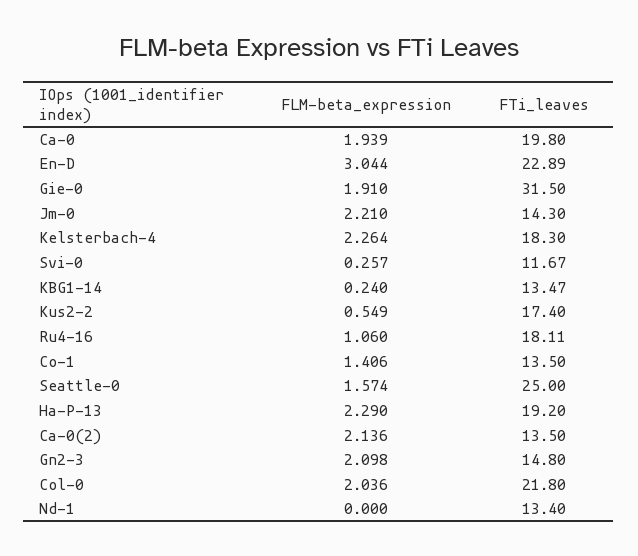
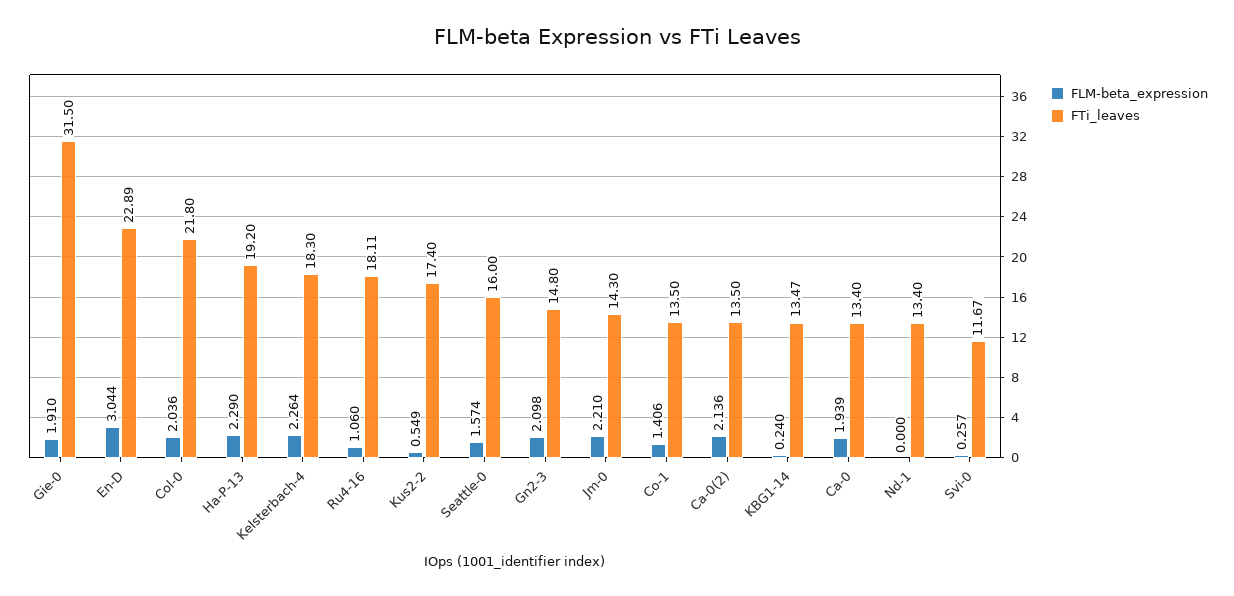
FTi_leaves, Ca-0: 19.8 -> 13.4
FTi_leaves, Seattle-0: 25 -> 16

